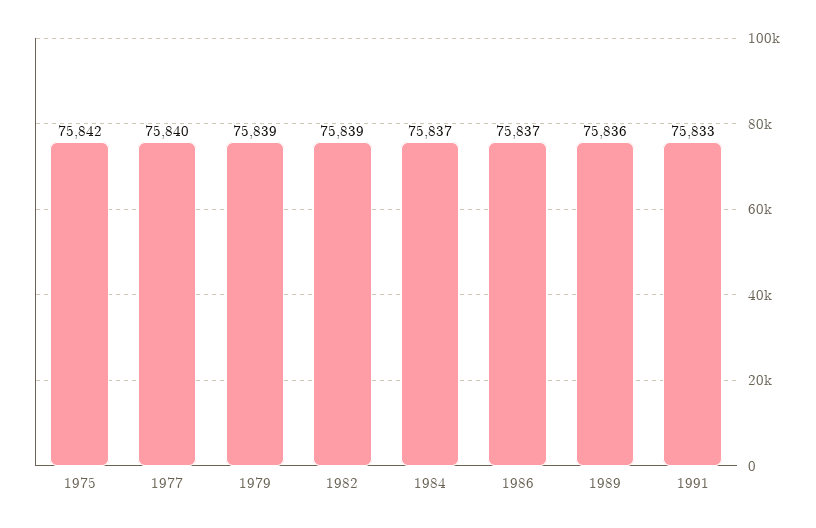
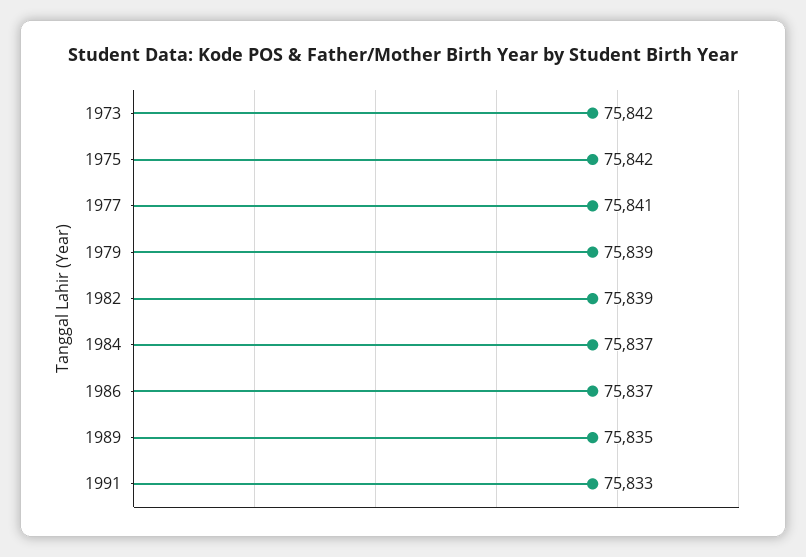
1977: 75840 -> 75841
1989: 75836 -> 75835
1973: none -> 75842

